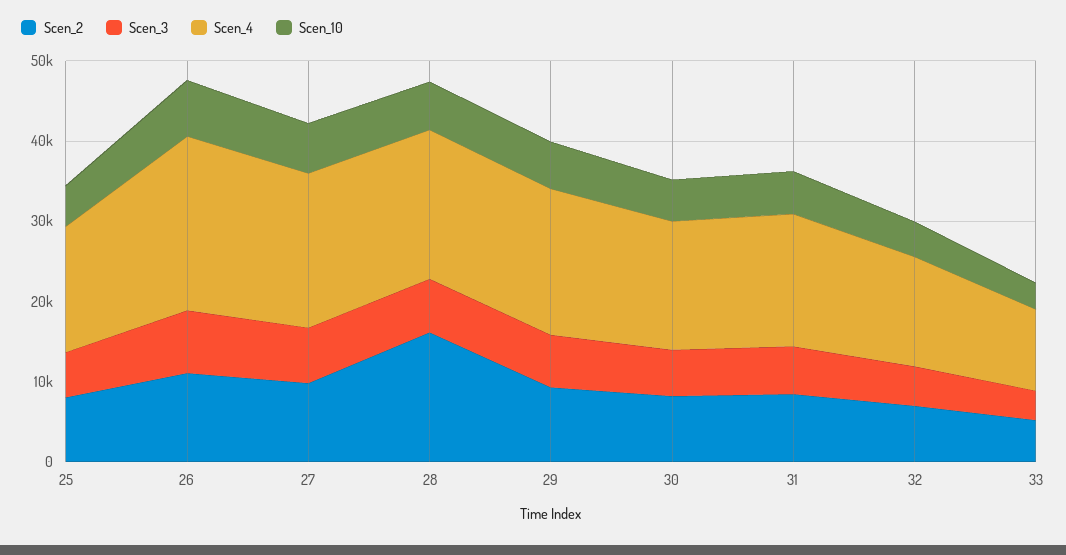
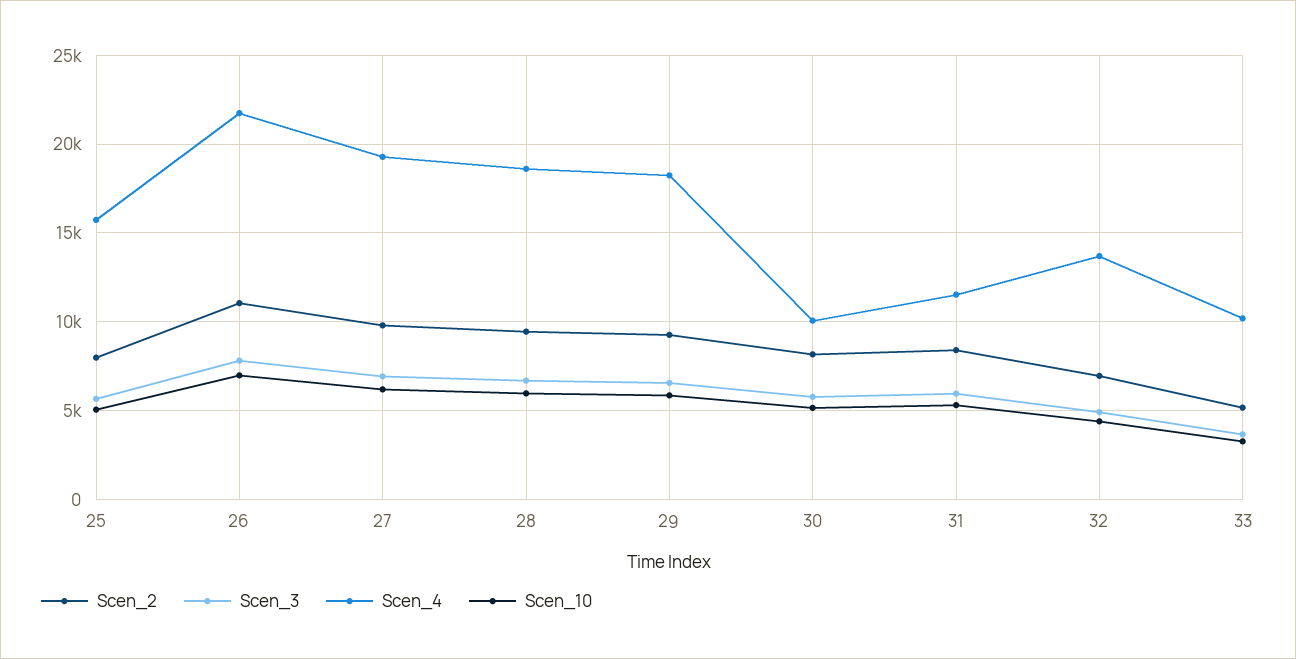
Scen_2, 28: 16000 -> 9500
Scen_4, 30: 16000 -> 10000
Scen_4, 31: 16000 -> 11500

